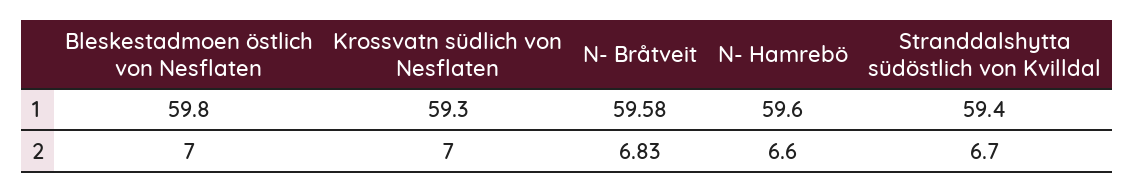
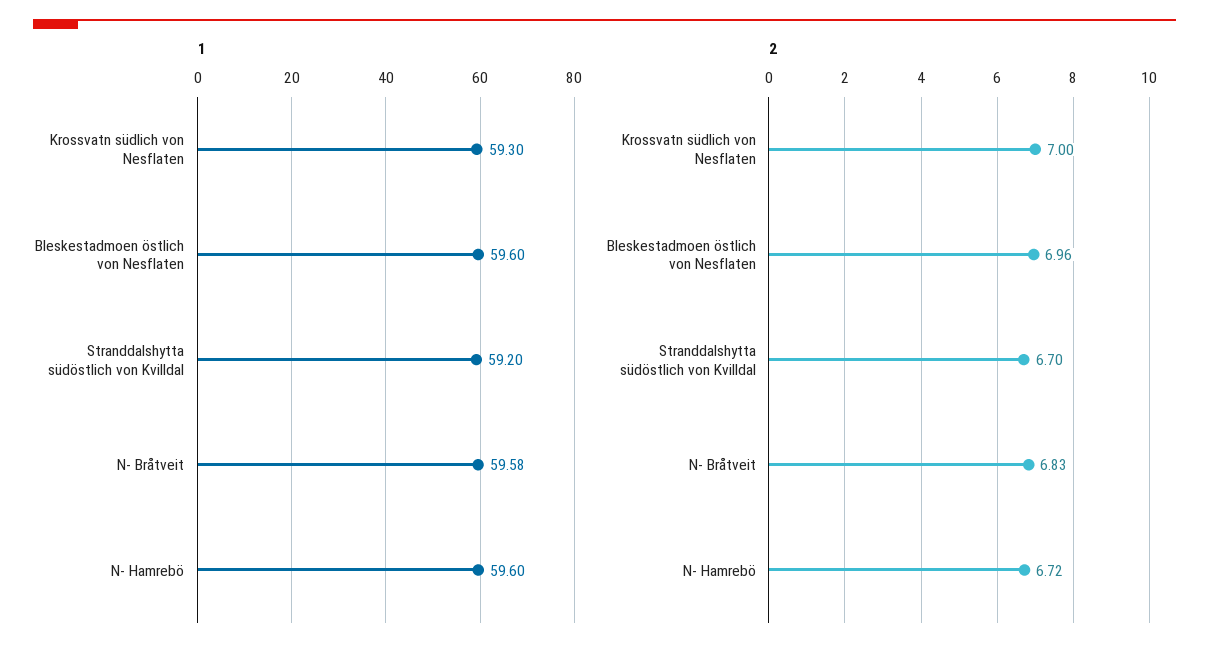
1, Bleskestadmoen östlich von Nesflaten: 59.8 -> 59.6
1, Stranddalshytta südöstlich von Kvilldal: 59.4 -> 59.2
2, Bleskestadmoen östlich von Nesflaten: 7 -> 6.96
2, N- Hamrebö: 6.6 -> 6.72

